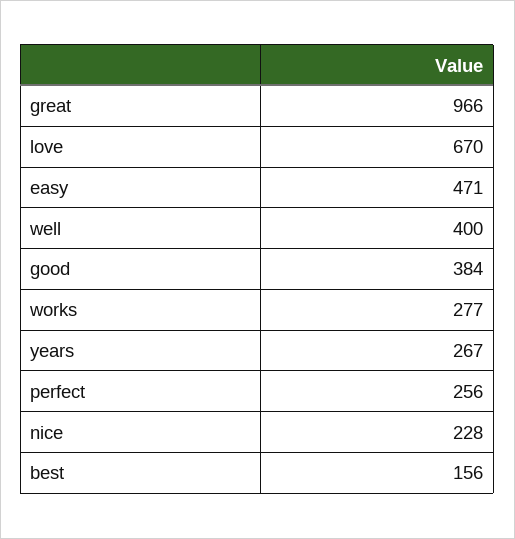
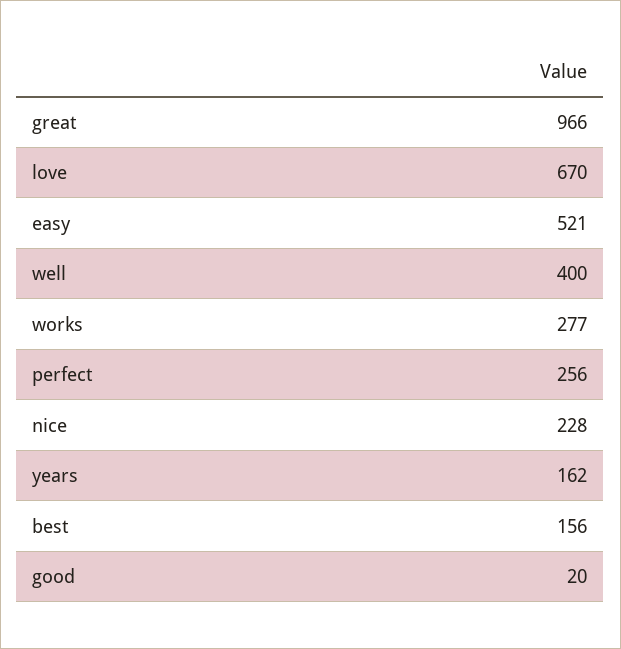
easy: 471 -> 521
good: 384 -> 20
years: 267 -> 162

